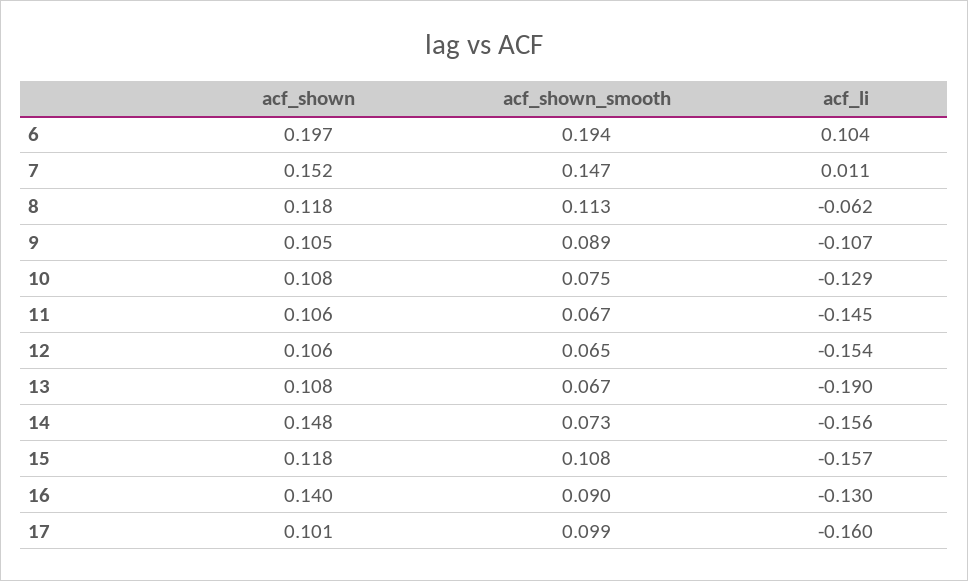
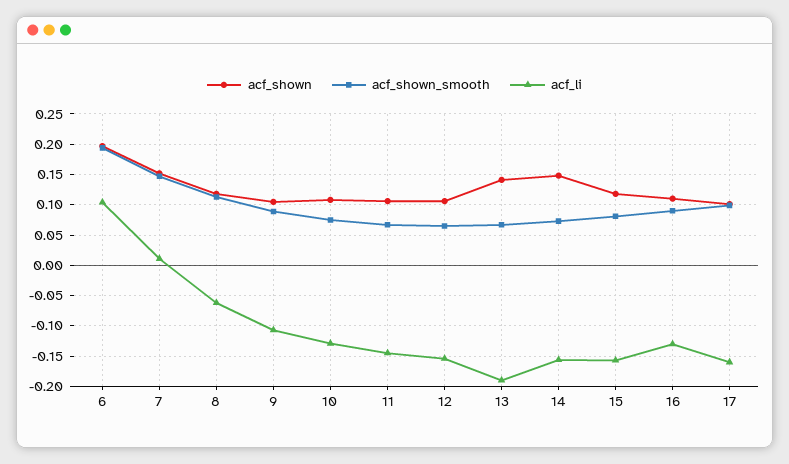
acf_shown, 13: 0.108 -> 0.14
acf_shown_smooth, 15: 0.108 -> 0.08
acf_shown, 16: 0.14 -> 0.11

